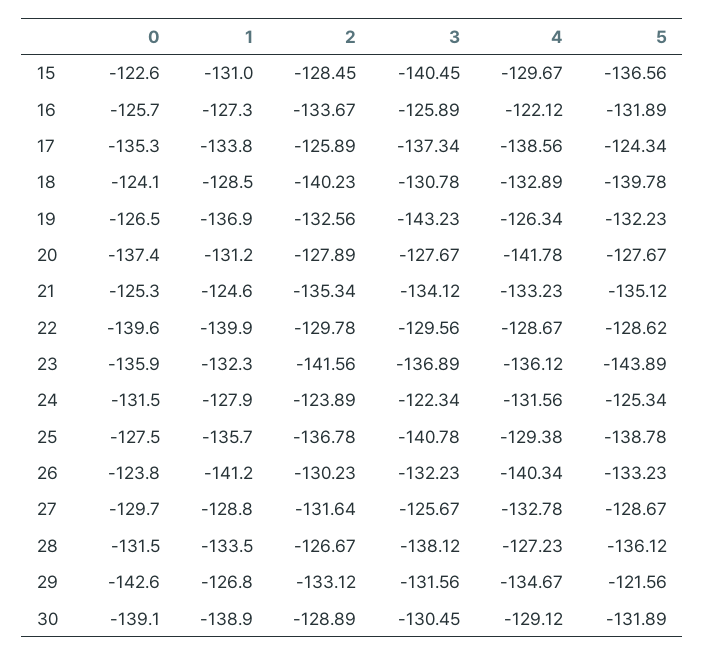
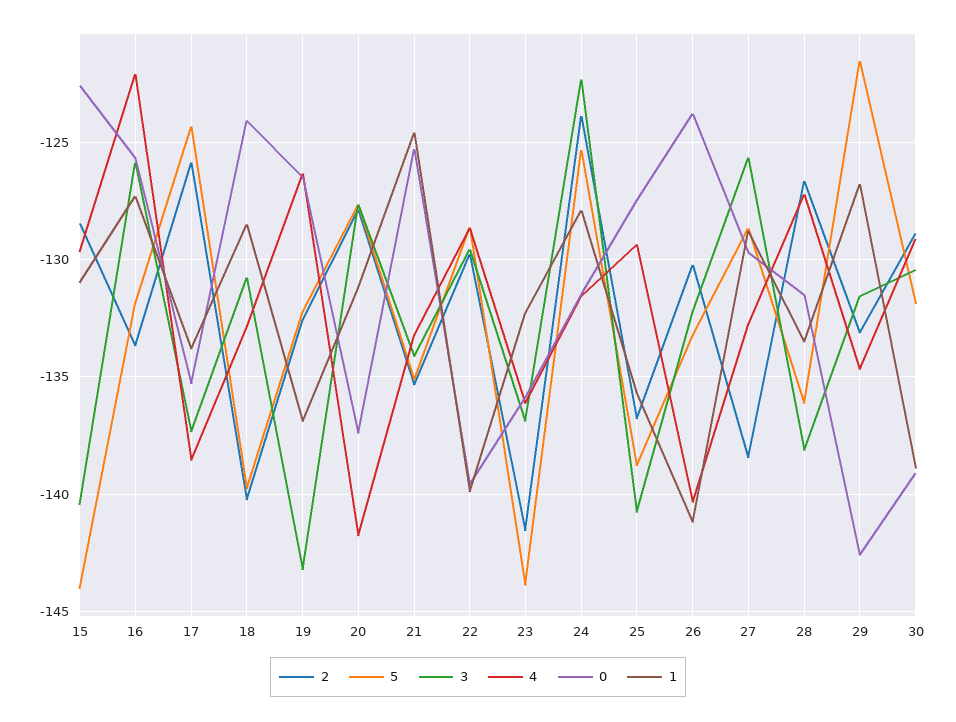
5, 15: -136.56 -> -144
2, 27: -131.64 -> -138.5

